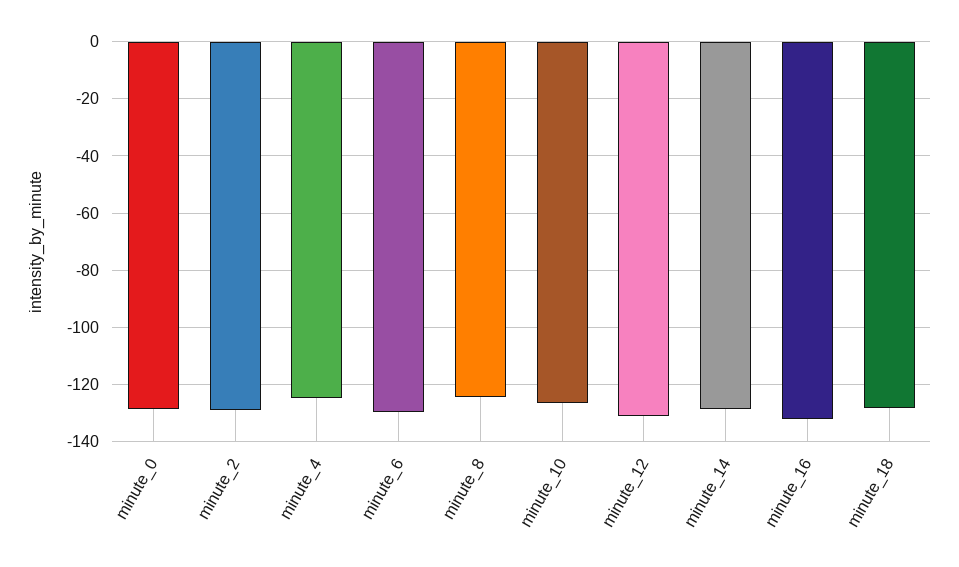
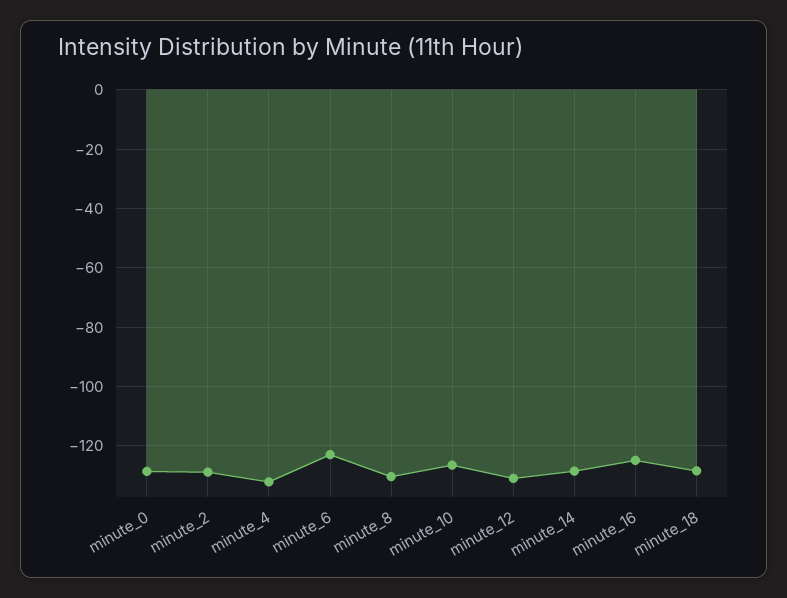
minute_4: -125 -> -132.5
minute_6: -130 -> -122.5
minute_8: -125 -> -130
minute_16: -132.5 -> -125

